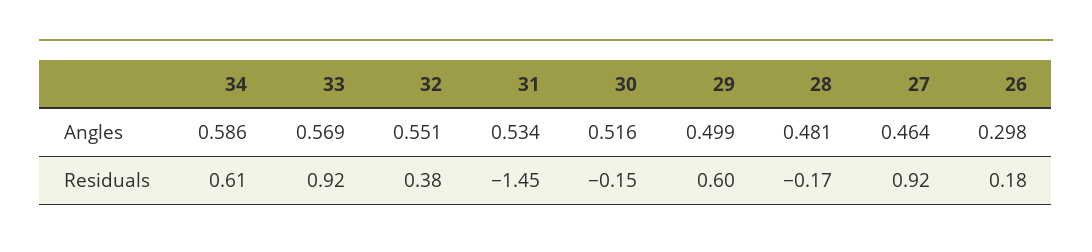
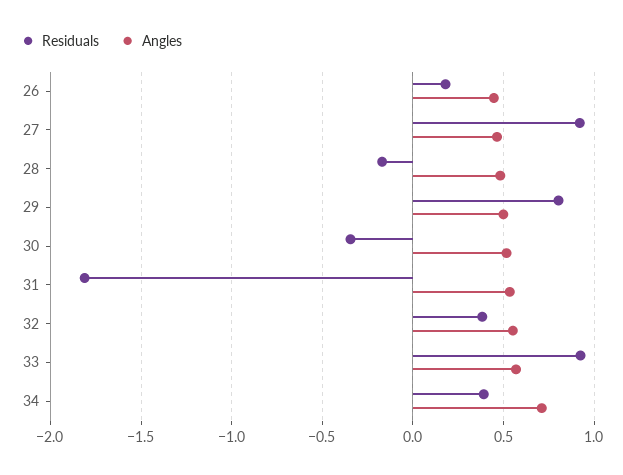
Angles, 34: 0.586 -> 0.7
Angles, 26: 0.298 -> 0.45
Residuals, 34: 0.61 -> 0.4
Residuals, 31: -1.45 -> -1.8
Residuals, 30: -0.15 -> -0.35
Residuals, 29: 0.6 -> 0.8

